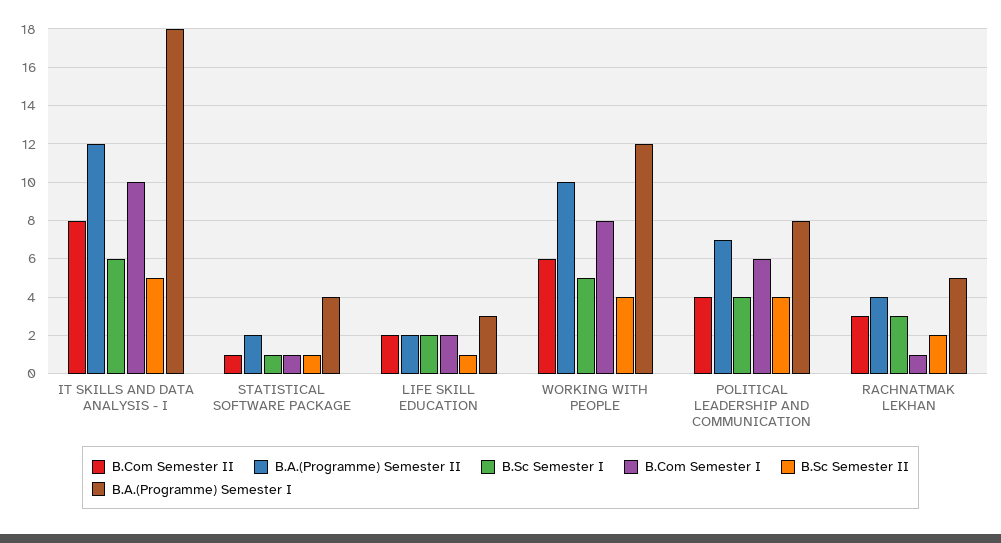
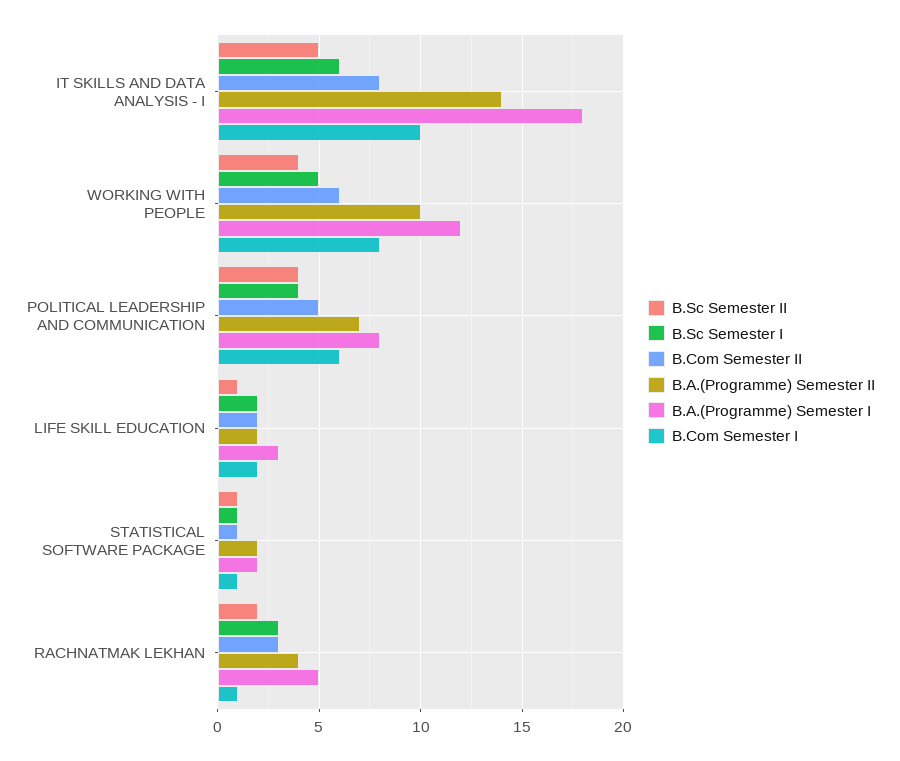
B.A.(Programme) Semester II, IT SKILLS AND DATA ANALYSIS - I: 12 -> 14
B.A.(Programme) Semester I, STATISTICAL SOFTWARE PACKAGE: 4 -> 2
B.Com Semester II, POLITICAL LEADERSHIP AND COMMUNICATION: 4 -> 5

